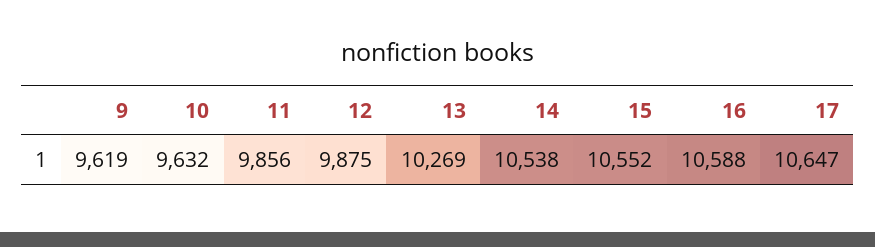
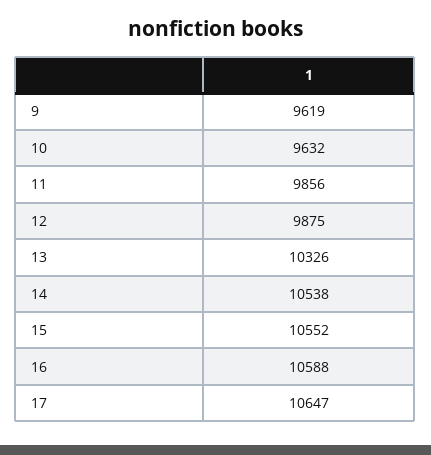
13: 10269 -> 10326

